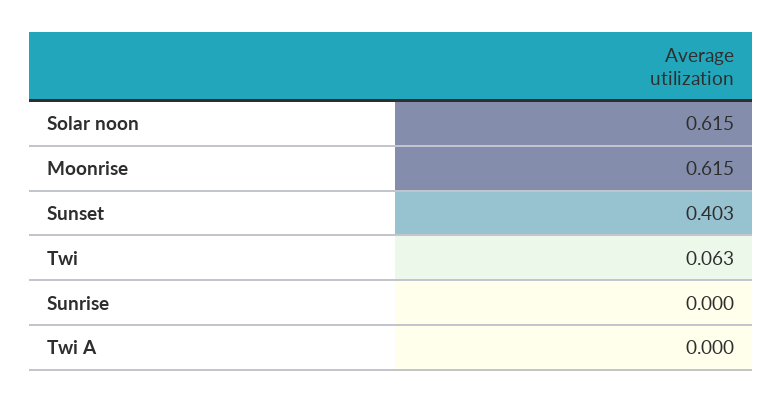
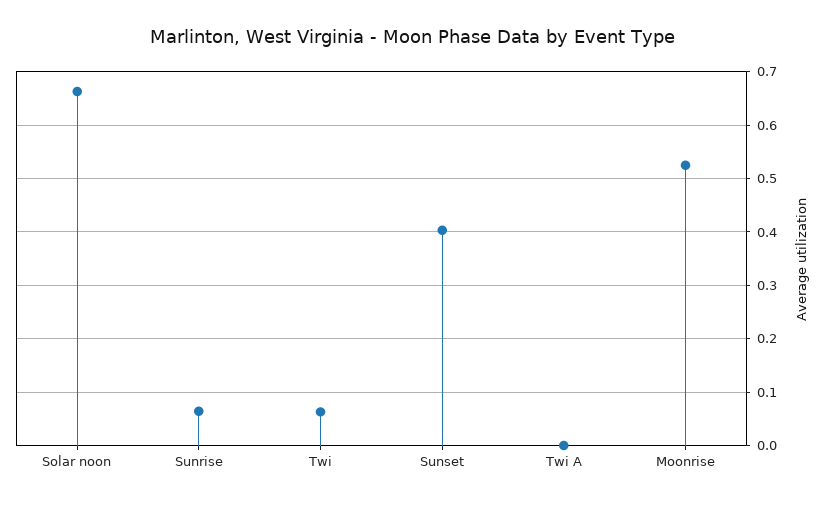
Solar noon: 0.615 -> 0.66
Moonrise: 0.615 -> 0.52
Sunrise: 0 -> 0.06

